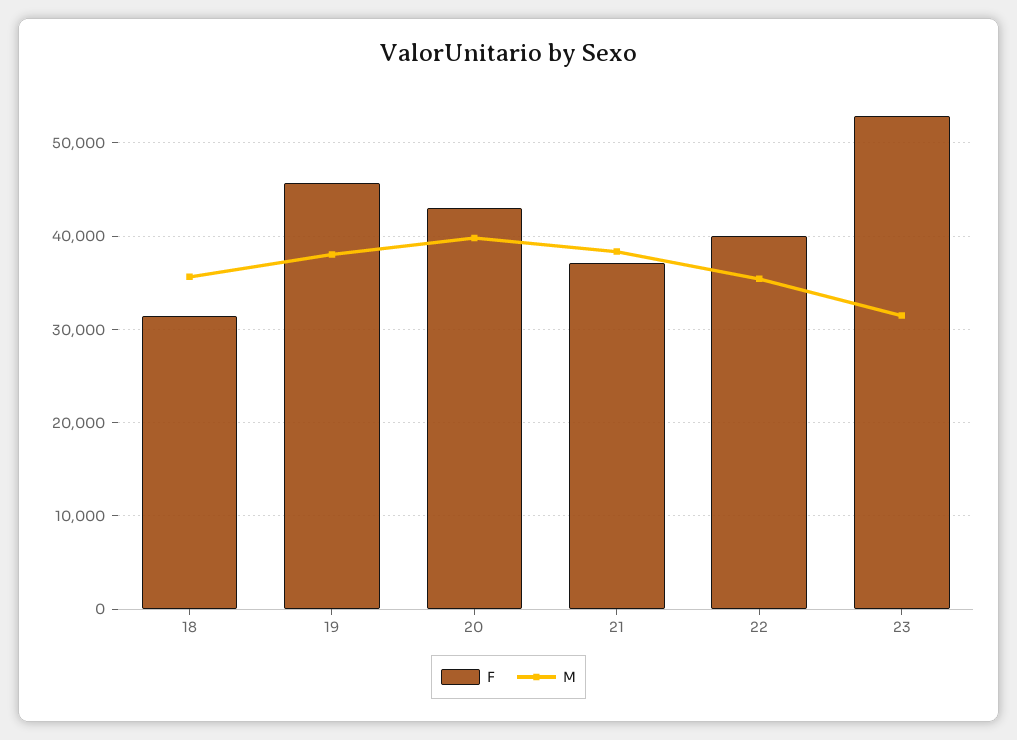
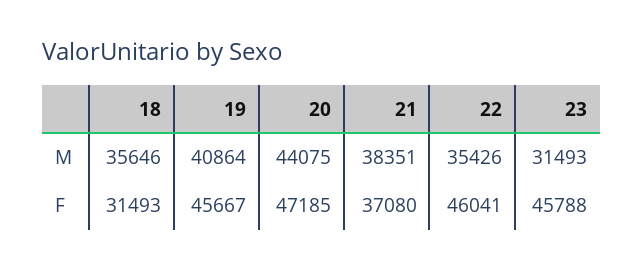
M, 19: 38000 -> 40864
F, 20: 43000 -> 47185
M, 20: 40000 -> 44075
F, 22: 40000 -> 46041
F, 23: 53000 -> 45788

